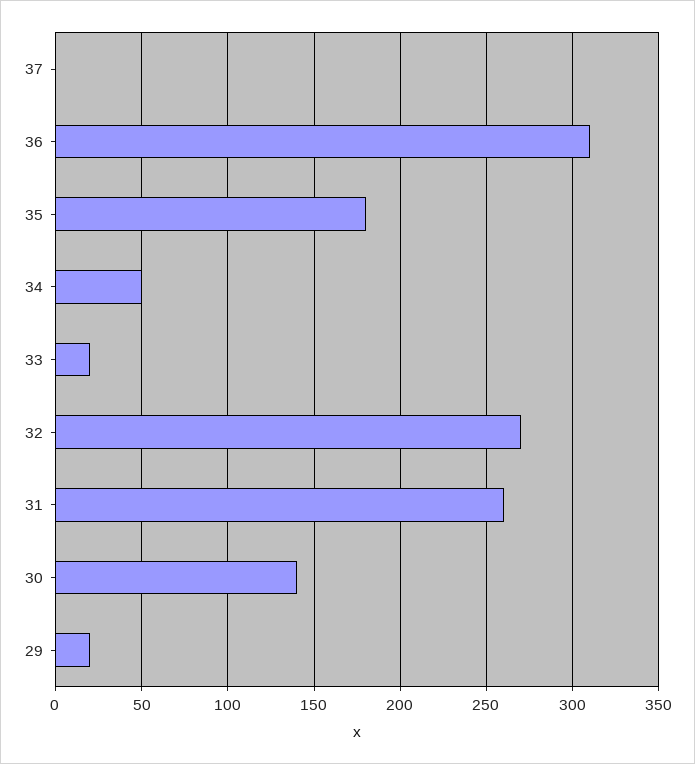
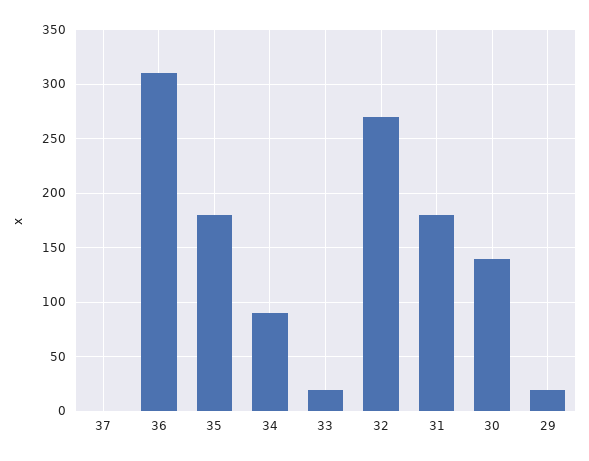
34: 50 -> 90
31: 260 -> 180

